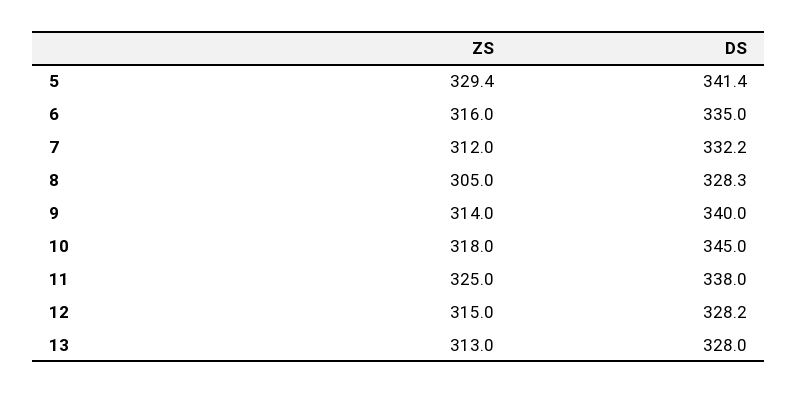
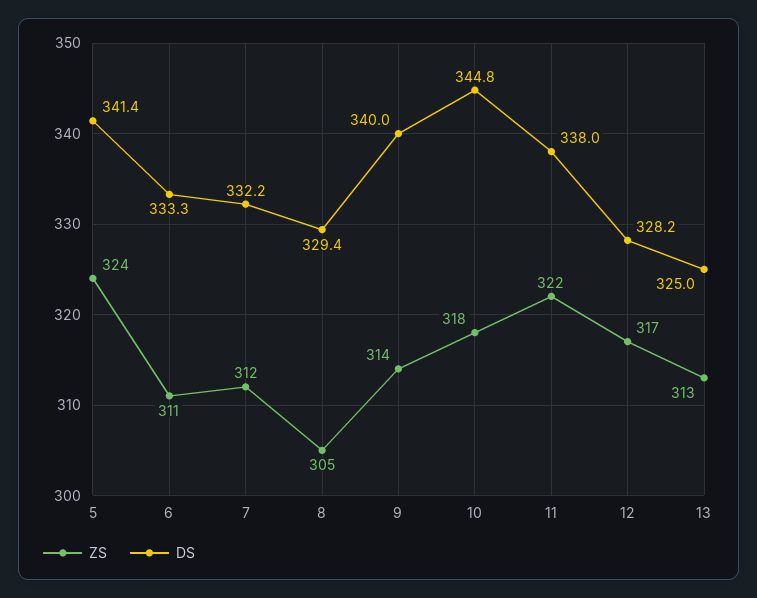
ZS, 5: 329.4 -> 324
ZS, 6: 316 -> 311
DS, 6: 335 -> 333.3
DS, 8: 328.3 -> 329.4
DS, 10: 345 -> 344.8
ZS, 11: 325 -> 322
ZS, 12: 315 -> 317
DS, 13: 328 -> 325

